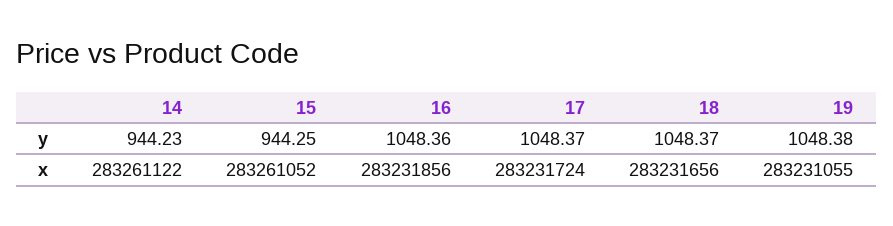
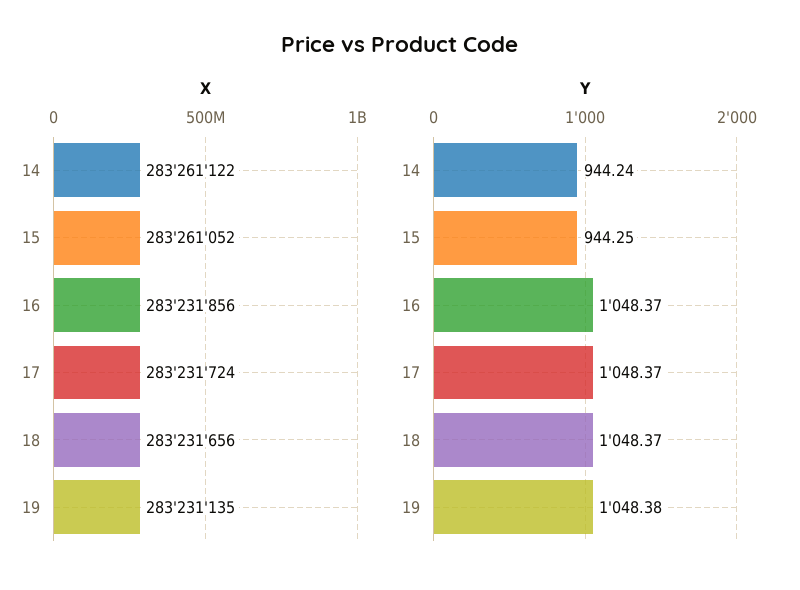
y, 14: 944.23 -> 944.24
y, 16: 1048.36 -> 1048.37
x, 19: 283231055 -> 283231135

